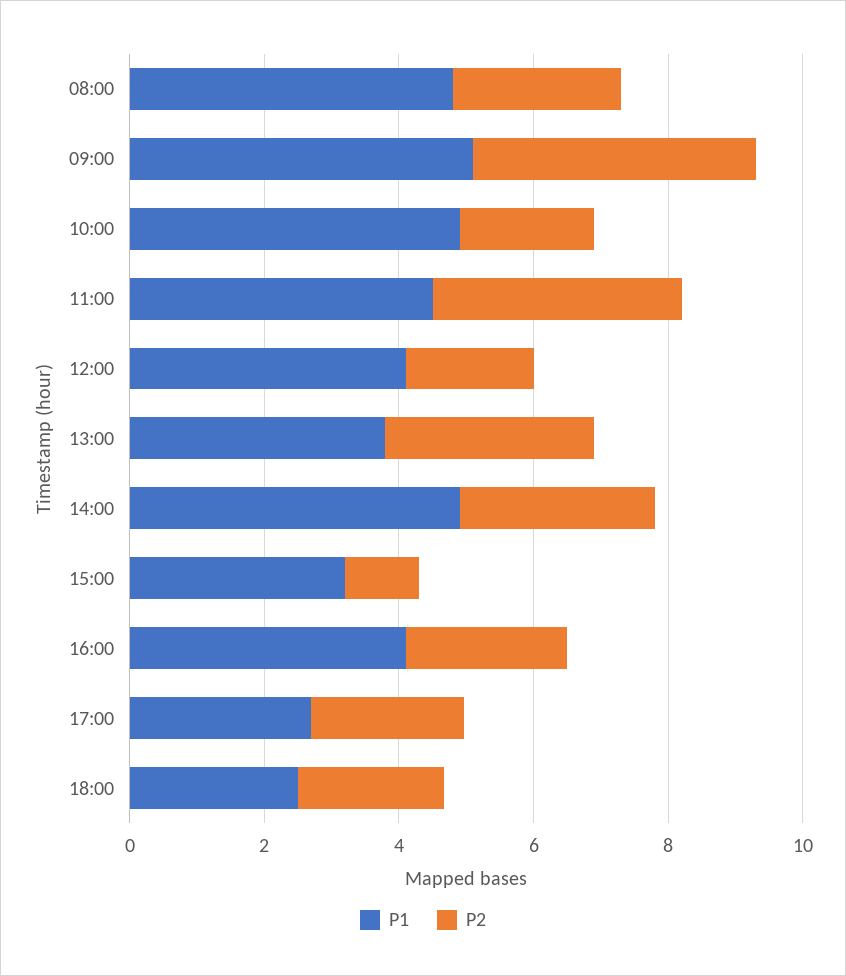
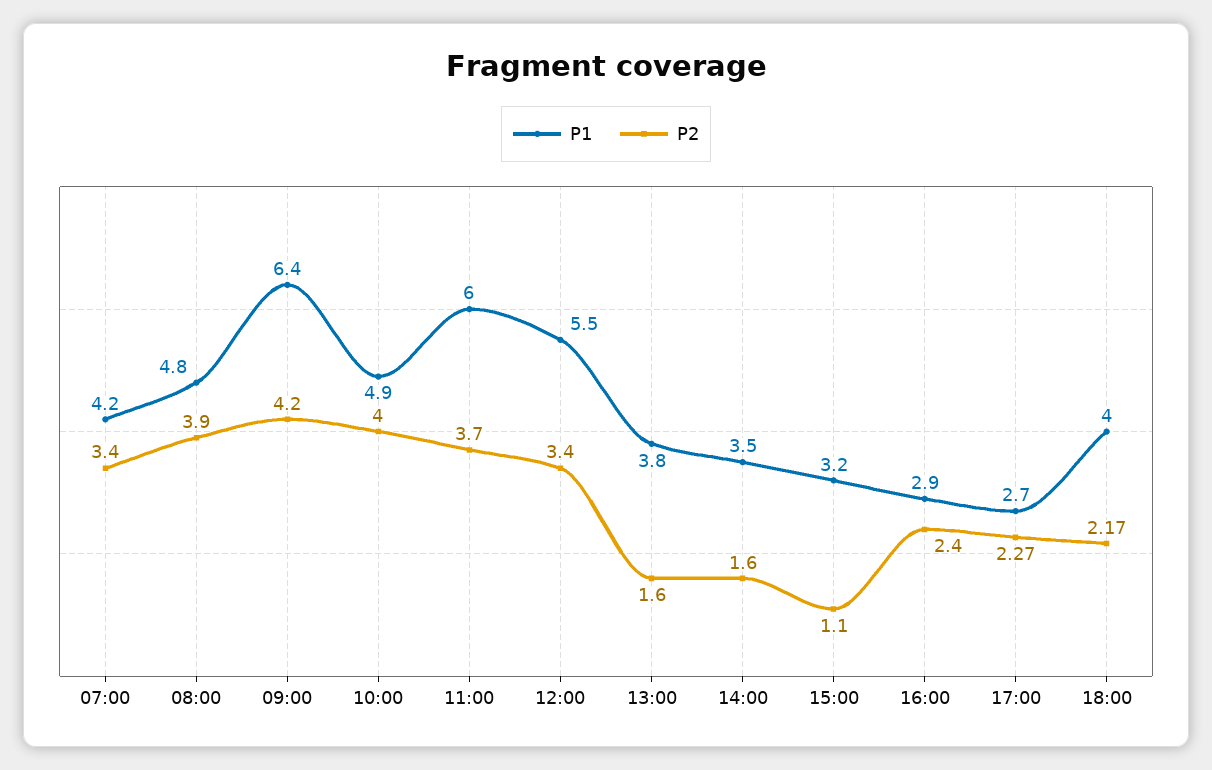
P2, 08:00: 2.5 -> 3.9
P1, 09:00: 5 -> 6.4
P2, 10:00: 2 -> 4
P1, 11:00: 4.5 -> 6
P1, 12:00: 4 -> 5.5
P2, 12:00: 2 -> 3.4
P2, 13:00: 3 -> 1.6
P1, 14:00: 5 -> 3.5
P2, 14:00: 3 -> 1.6
P1, 16:00: 4 -> 2.9
P1, 18:00: 2.5 -> 4
P1, 07:00: none -> 4.2
P2, 07:00: none -> 3.4

